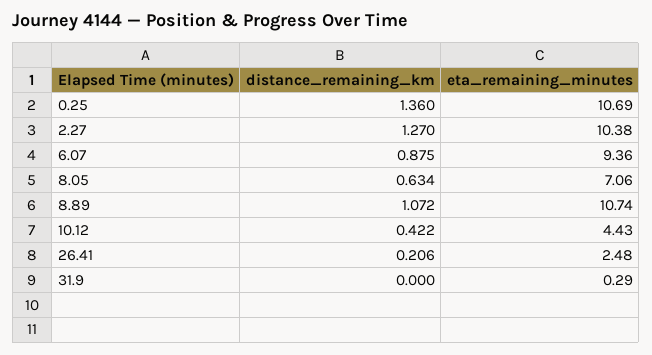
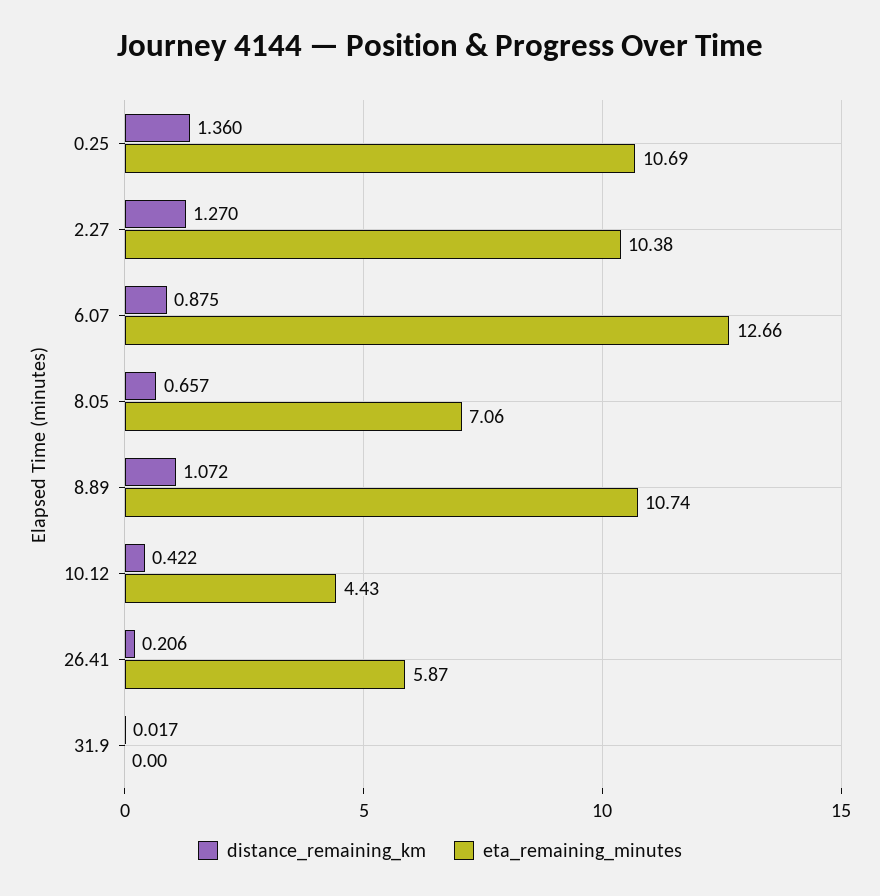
eta_remaining_minutes, 6.07: 9.36 -> 12.66
distance_remaining_km, 8.05: 0.634 -> 0.657
eta_remaining_minutes, 26.41: 2.48 -> 5.87
distance_remaining_km, 31.9: 0 -> 0.017
eta_remaining_minutes, 31.9: 0.29 -> 0

